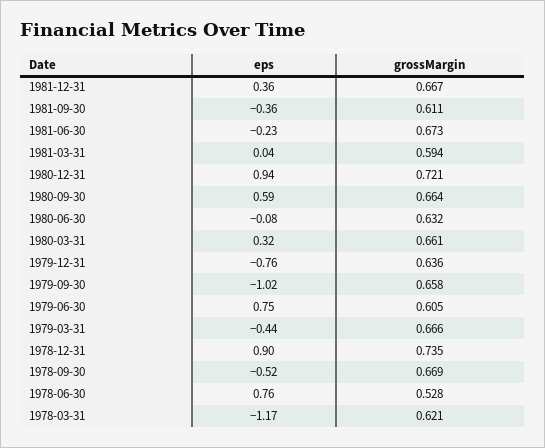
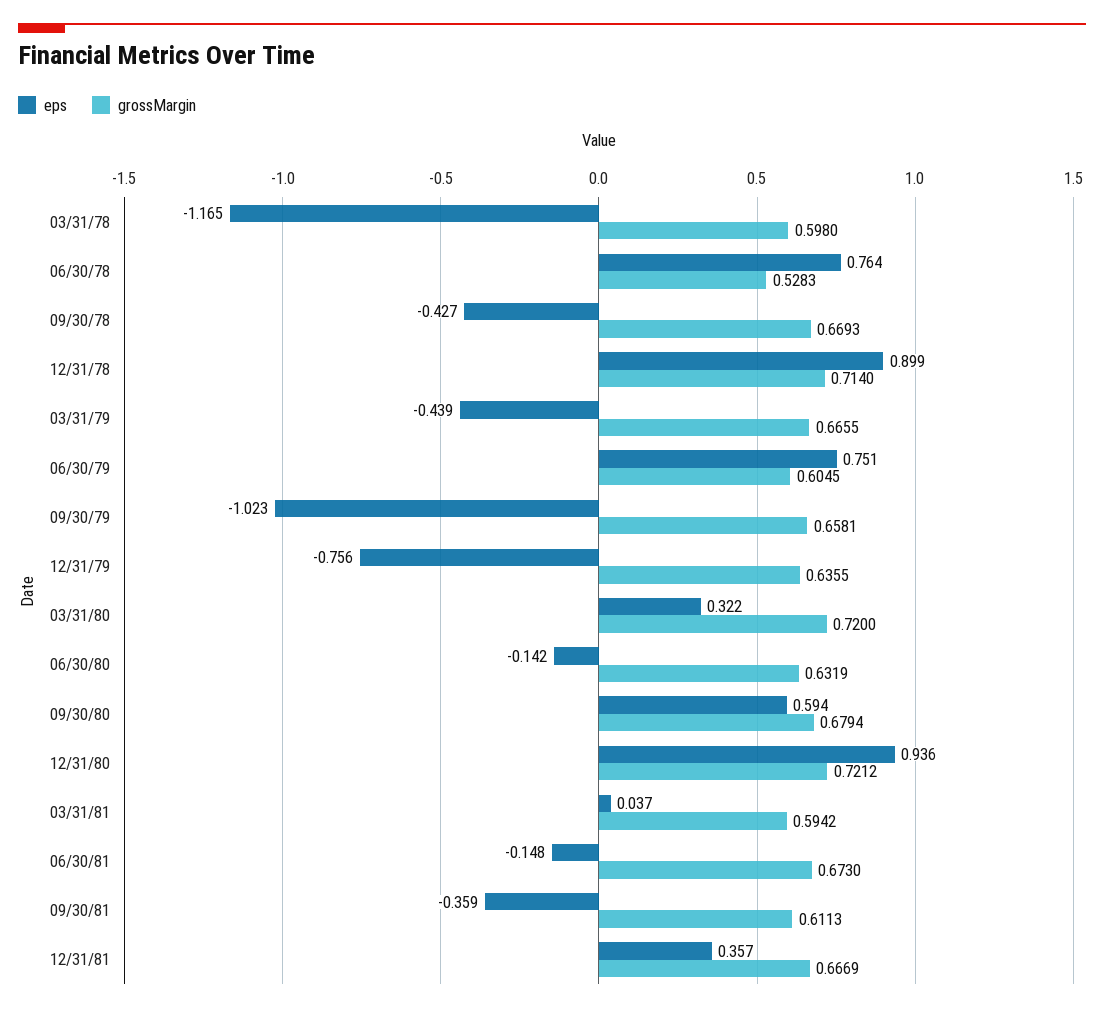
eps, 1981-06-30: -0.23 -> -0.148
grossMargin, 1980-09-30: 0.664 -> 0.6794
eps, 1980-06-30: -0.08 -> -0.142
grossMargin, 1980-03-31: 0.661 -> 0.72
grossMargin, 1978-12-31: 0.735 -> 0.714
eps, 1978-09-30: -0.52 -> -0.427
grossMargin, 1978-03-31: 0.621 -> 0.598

